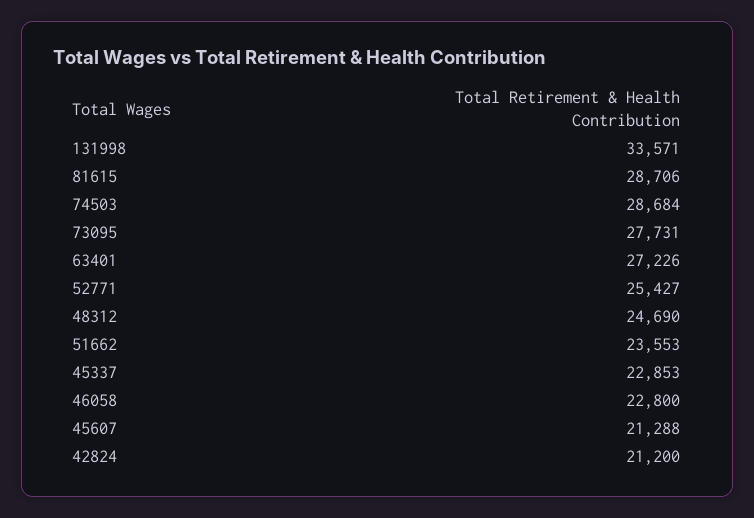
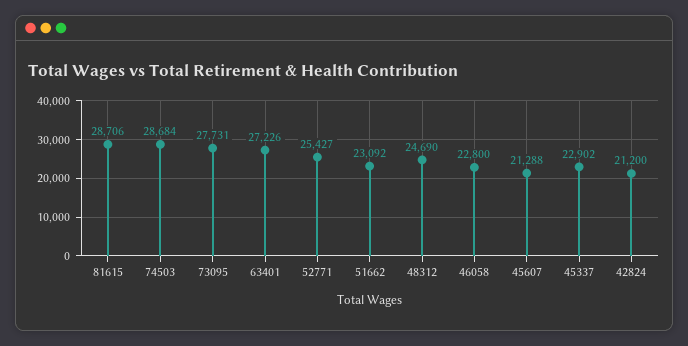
131998: 33571 -> none
51662: 23553 -> 23092
45337: 22853 -> 22902

